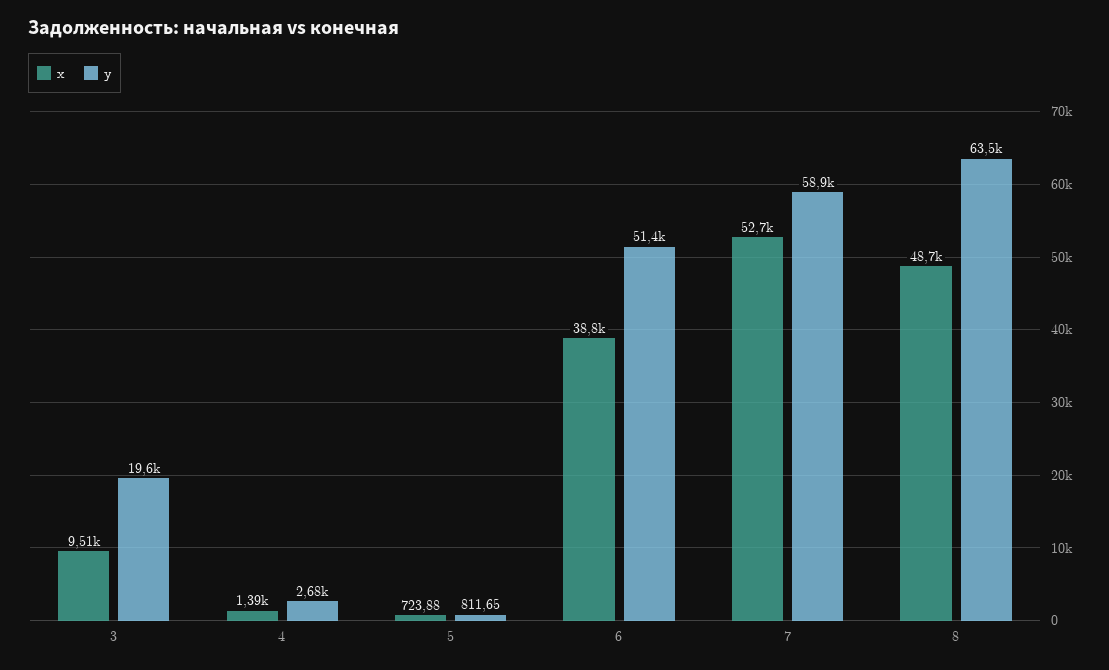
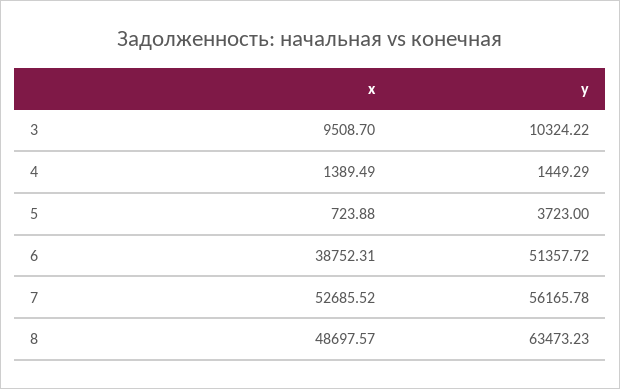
y, 3: 19600 -> 10324.22
y, 4: 2680 -> 1449.29
y, 5: 811.65 -> 3723
y, 7: 58900 -> 56165.78

